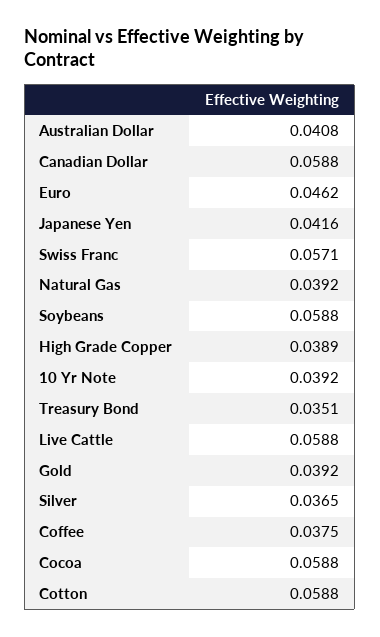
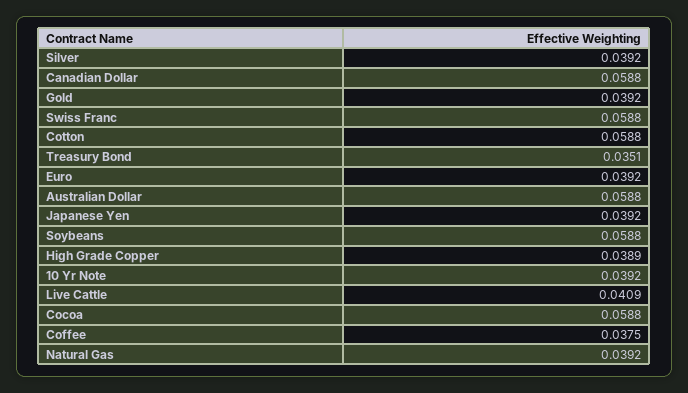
Australian Dollar: 0.0408 -> 0.0588
Euro: 0.0462 -> 0.0392
Japanese Yen: 0.0416 -> 0.0392
Swiss Franc: 0.0571 -> 0.0588
Live Cattle: 0.0588 -> 0.0409
Silver: 0.0365 -> 0.0392

